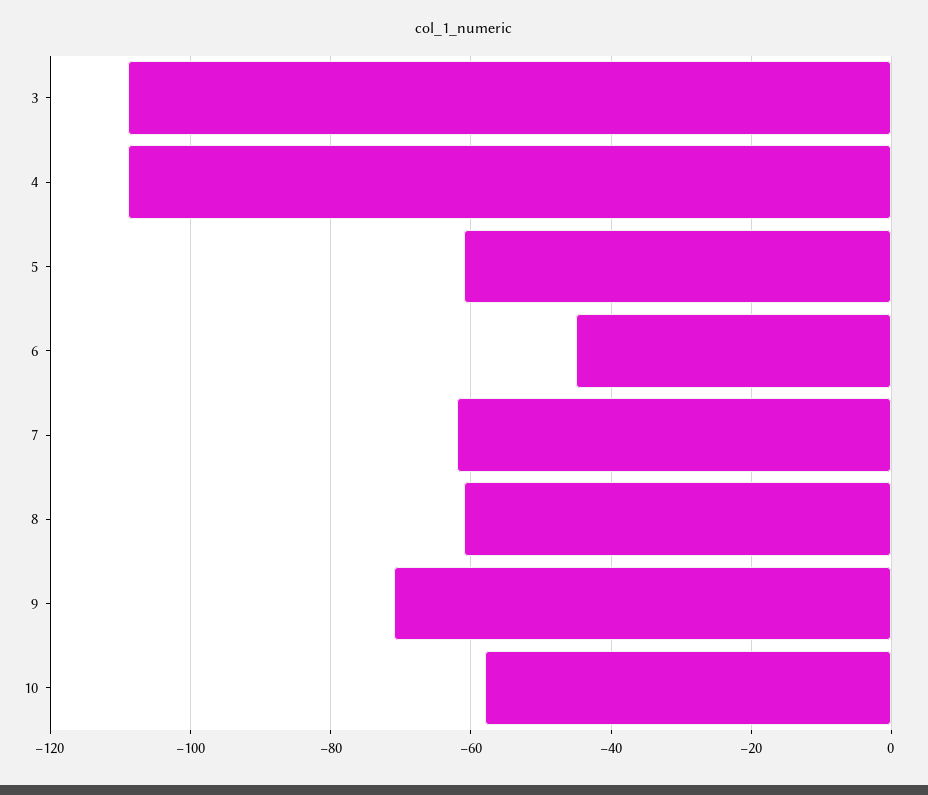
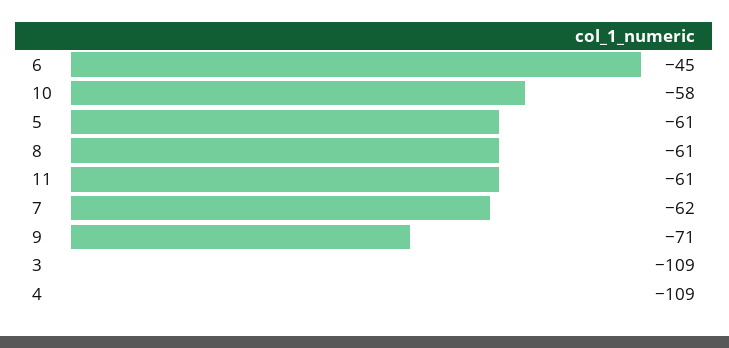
11: none -> -61

